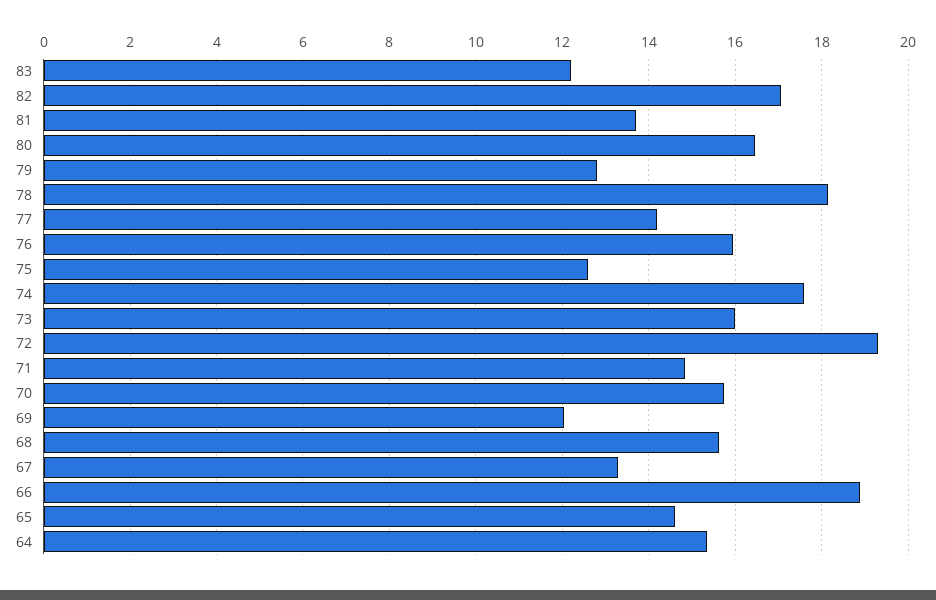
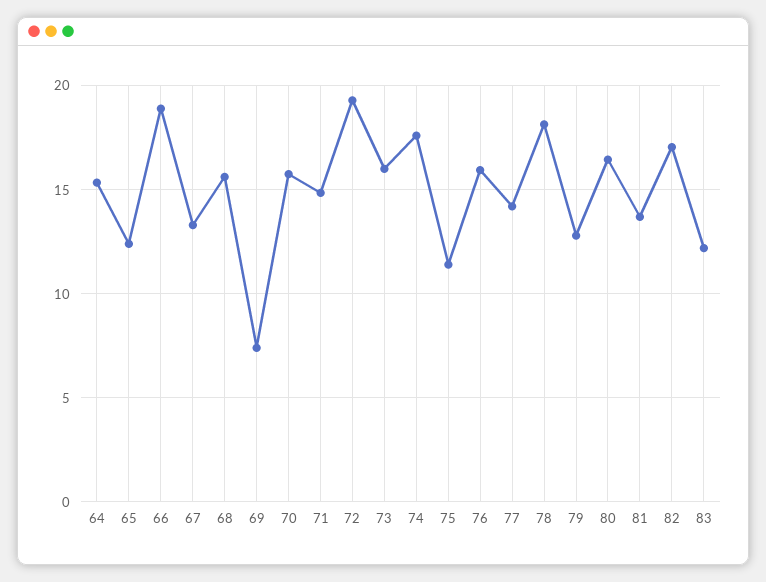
75: 12.6 -> 11.5
69: 12 -> 7.5
65: 14.6 -> 12.5

